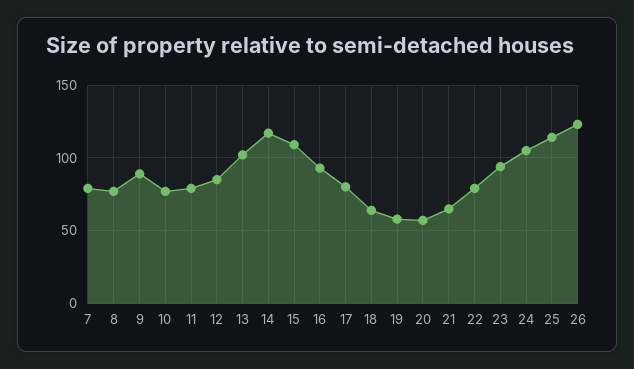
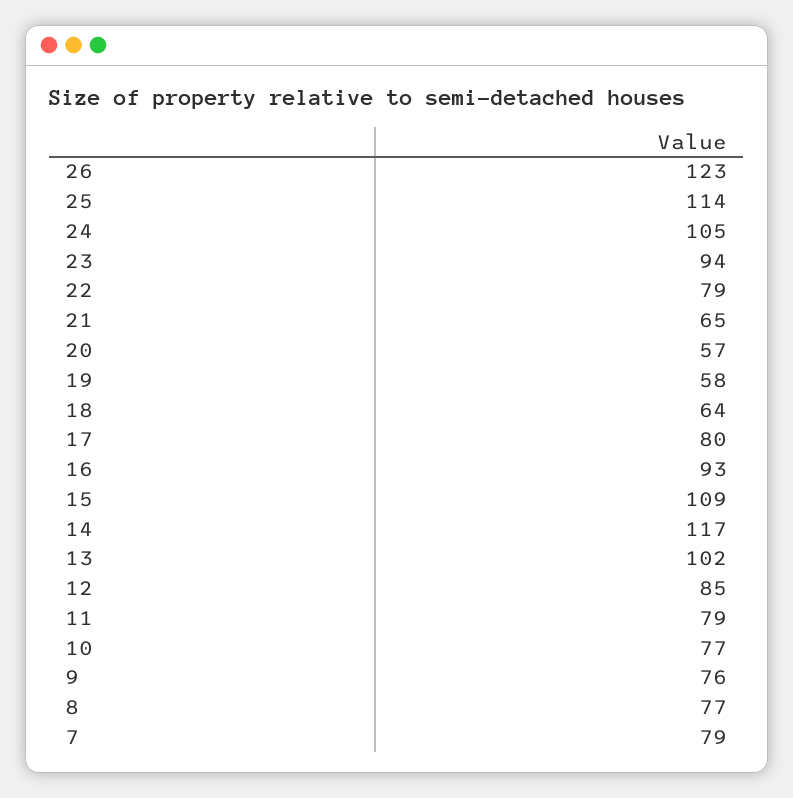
9: 90 -> 76

